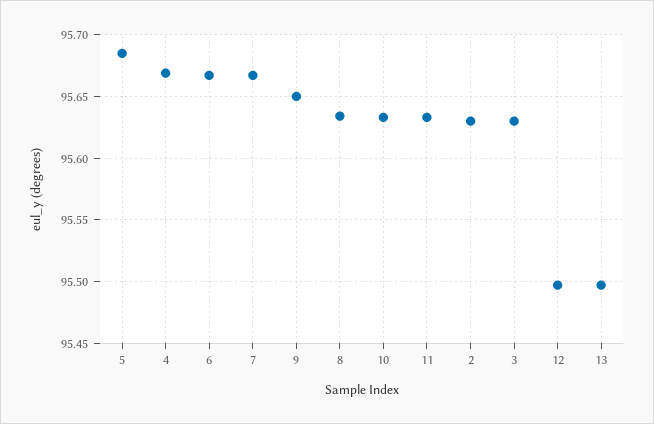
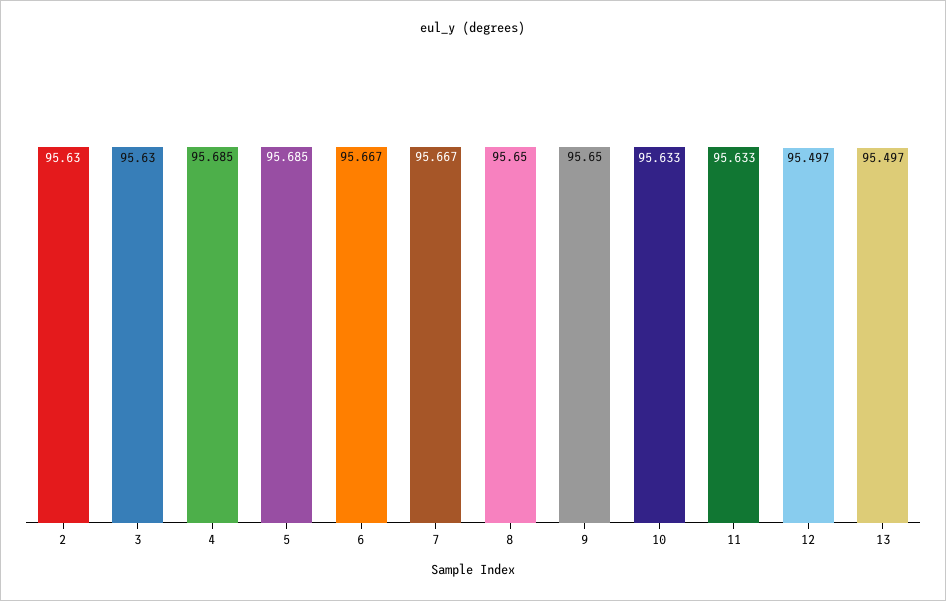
4: 95.67 -> 95.685
8: 95.635 -> 95.65

